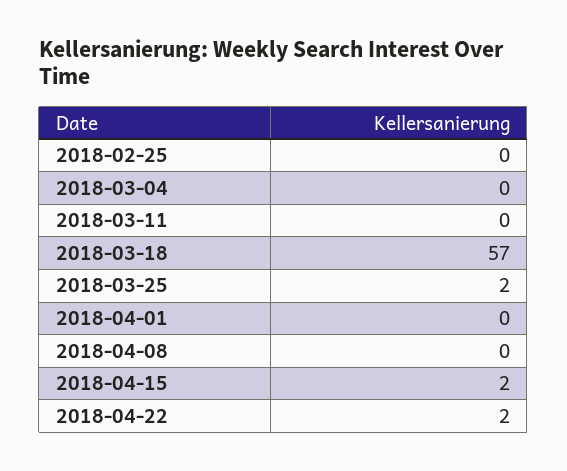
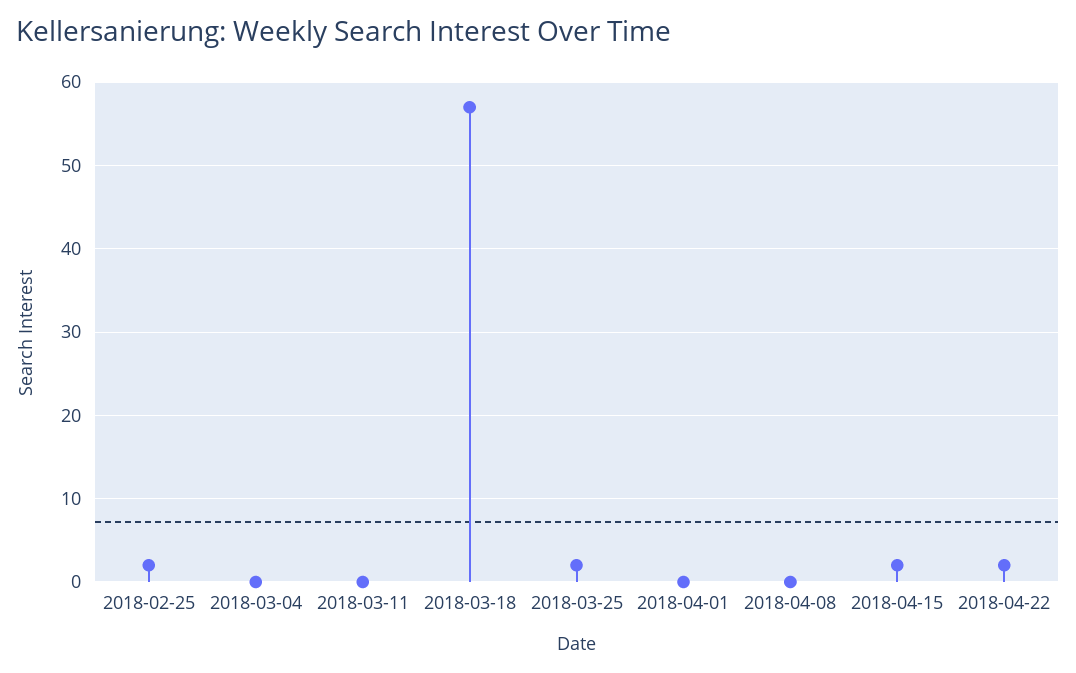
2018-02-25: 0 -> 2

